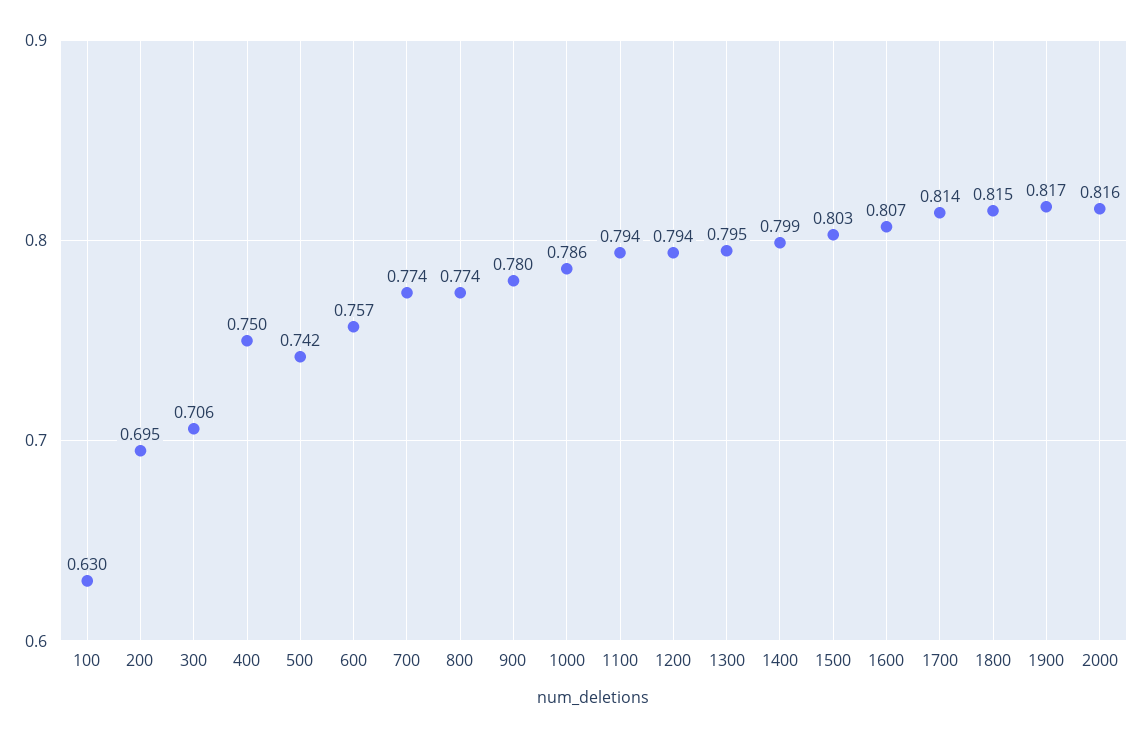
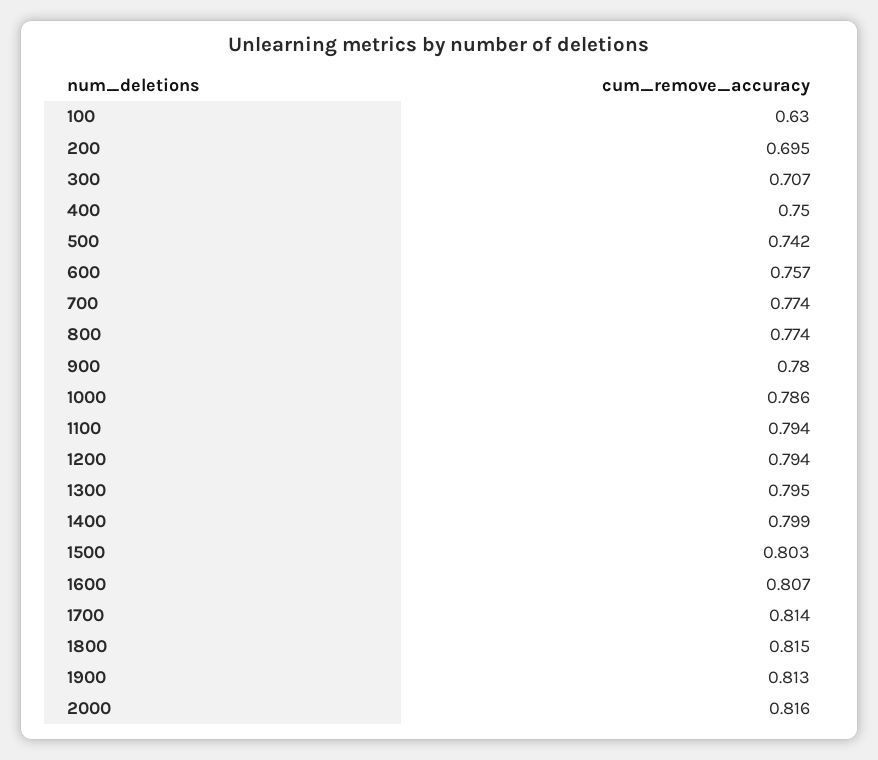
300: 0.706 -> 0.707
1900: 0.817 -> 0.813

